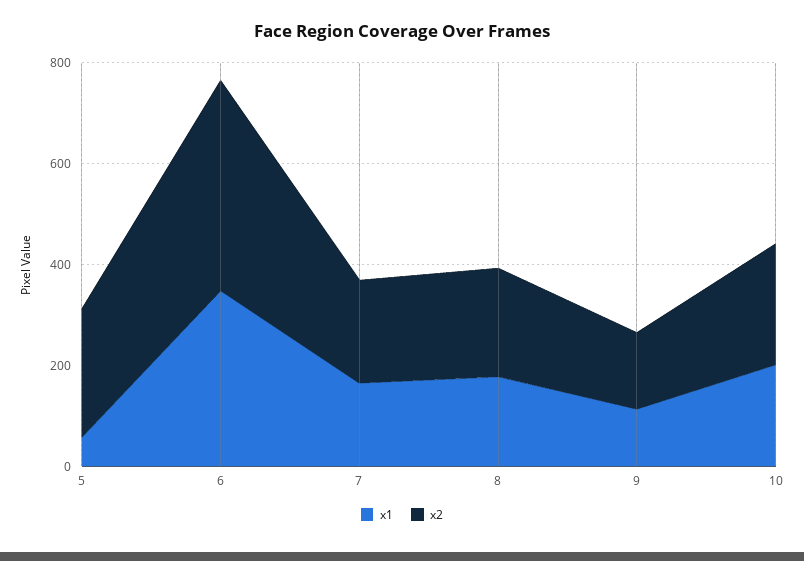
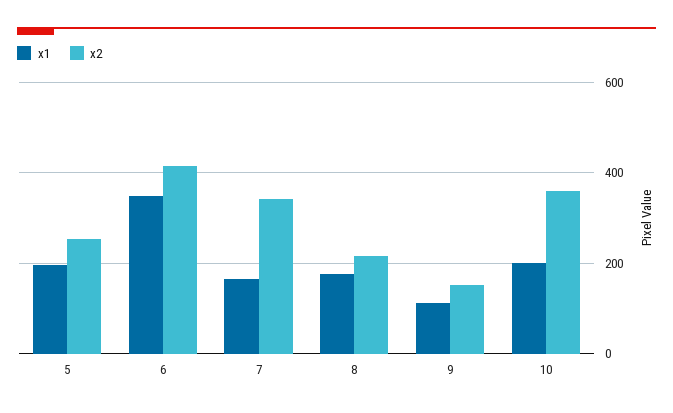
x1, 5: 50 -> 200
x2, 7: 200 -> 340
x2, 10: 250 -> 360

